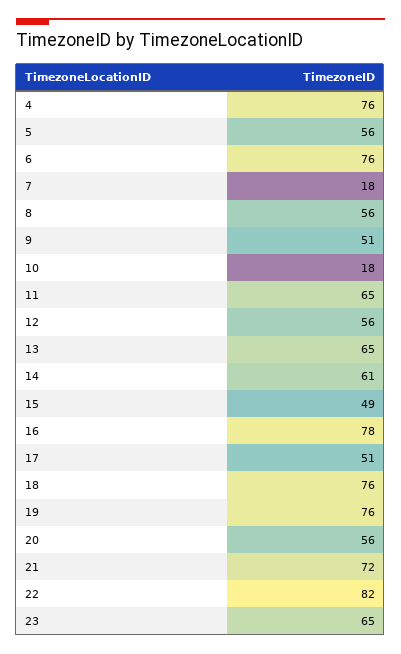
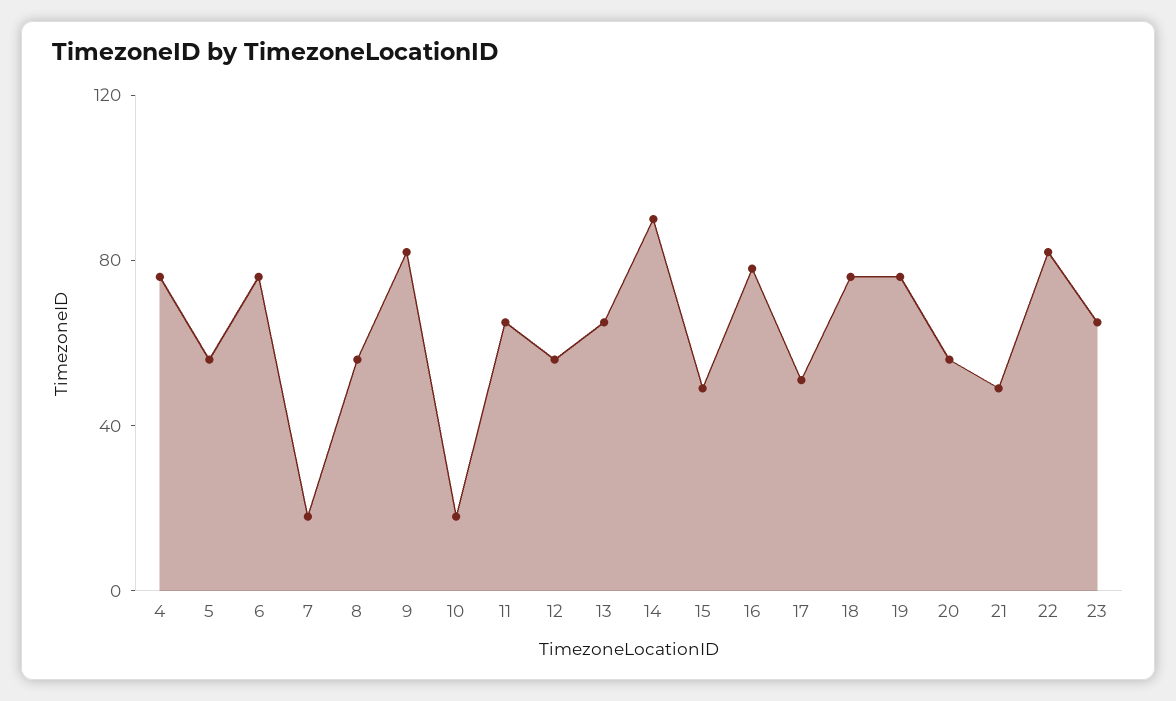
9: 51 -> 80
14: 61 -> 90
21: 72 -> 50

